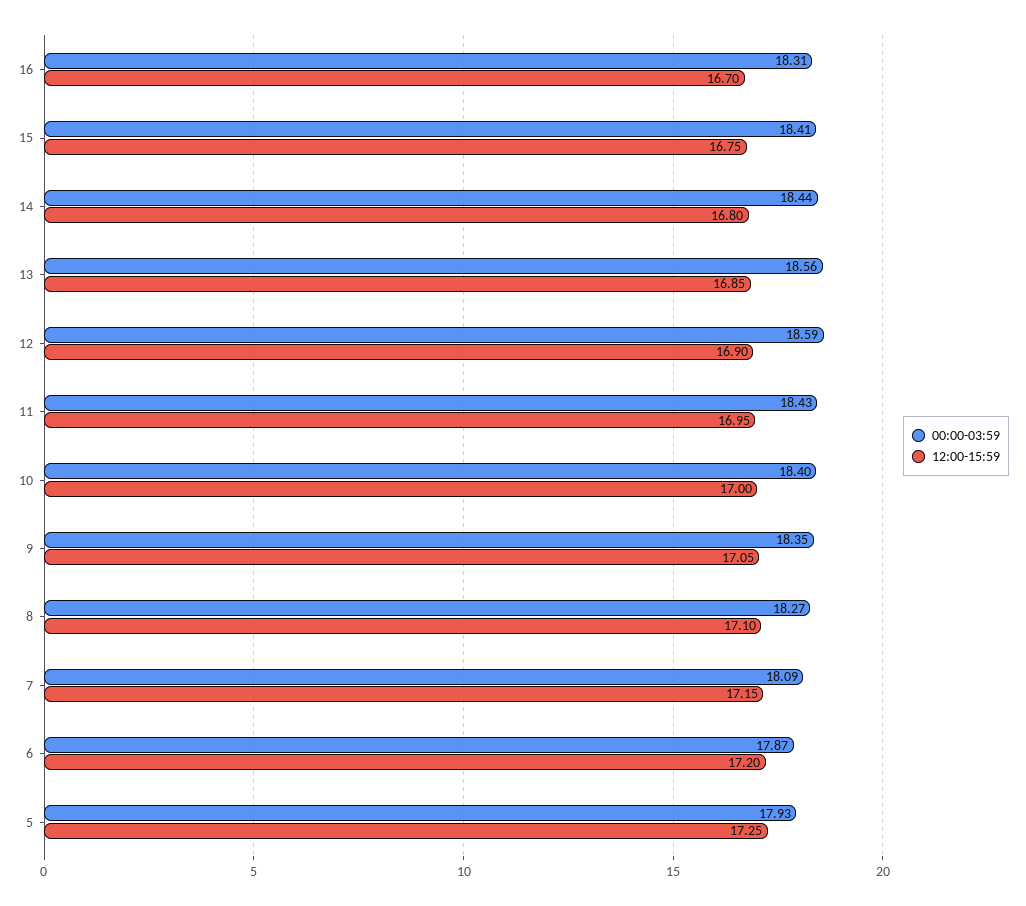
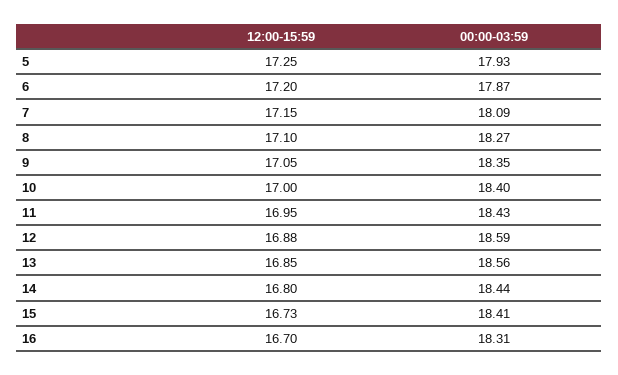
12:00-15:59, 15: 16.75 -> 16.73
12:00-15:59, 12: 16.9 -> 16.88

